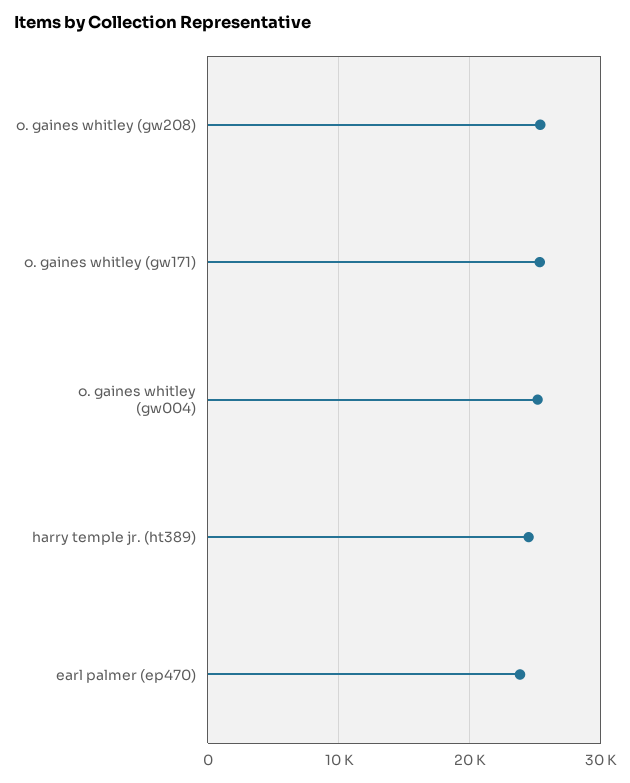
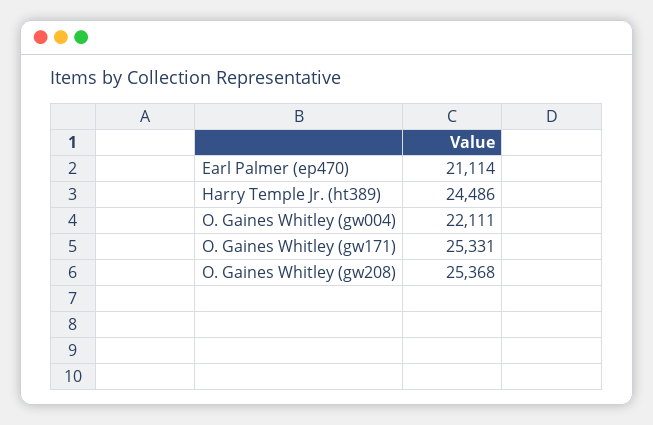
o. gaines whitley (gw004): 25000 -> 22111
earl palmer (ep470): 24000 -> 21114

